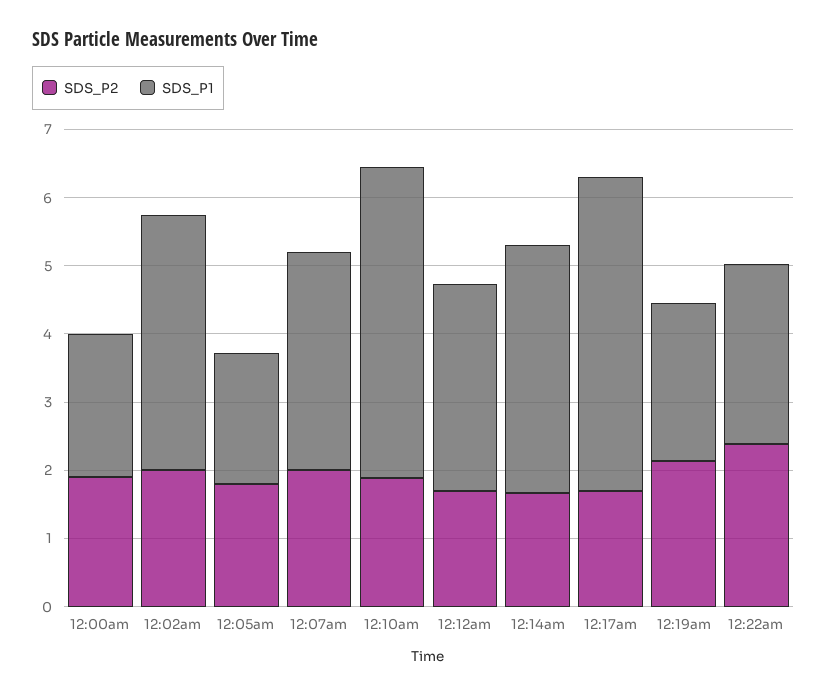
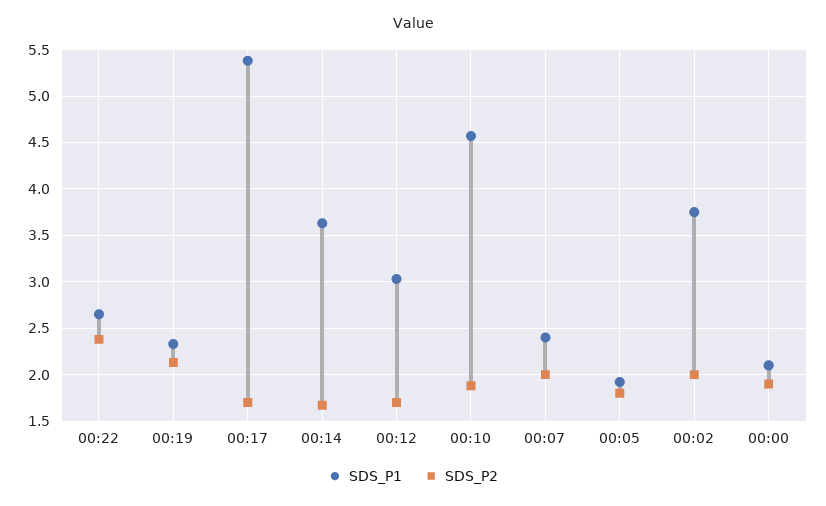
SDS_P1, 12:07am: 3.2 -> 2.4
SDS_P1, 12:17am: 4.6 -> 5.4

